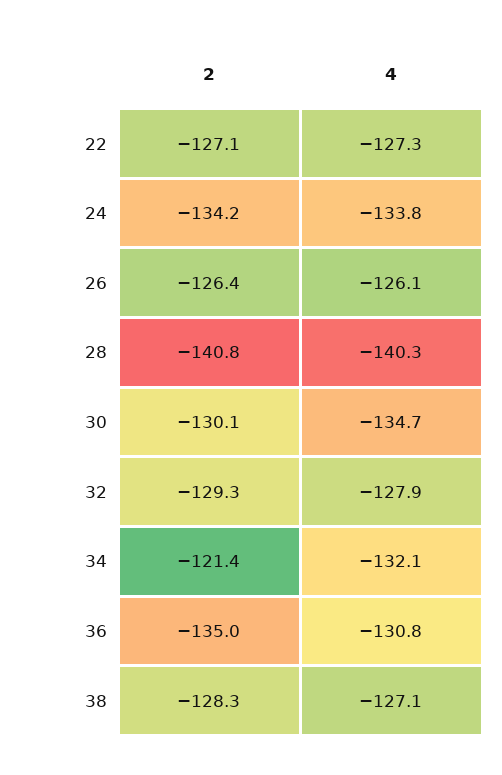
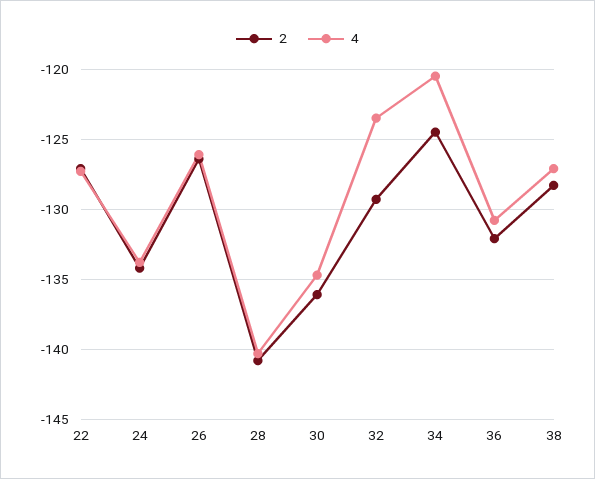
2, 30: -130.1 -> -136
4, 32: -127.9 -> -123.5
2, 34: -121.4 -> -124.5
4, 34: -132.1 -> -120.5
2, 36: -135 -> -132

